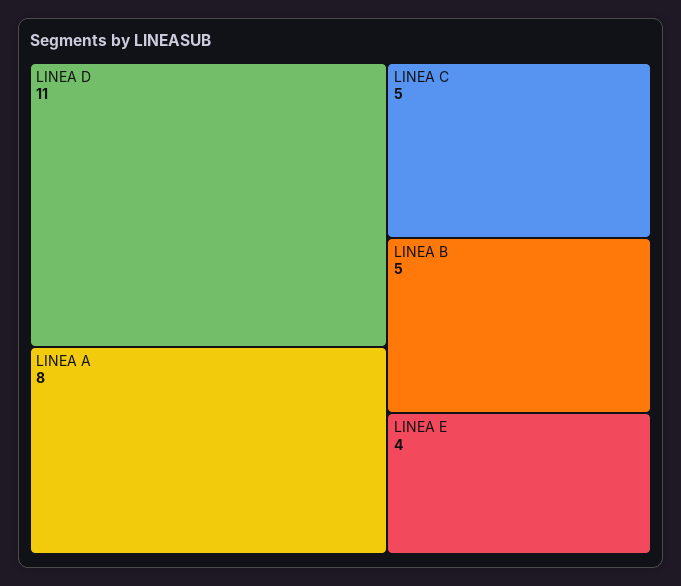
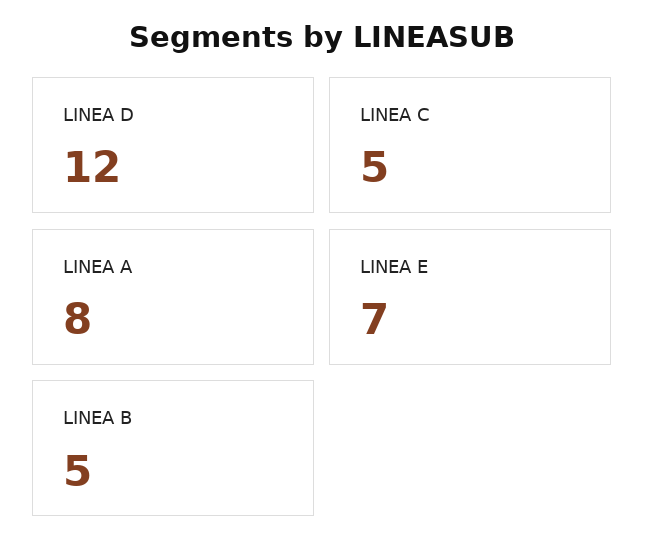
LINEA D: 11 -> 12
LINEA E: 4 -> 7

